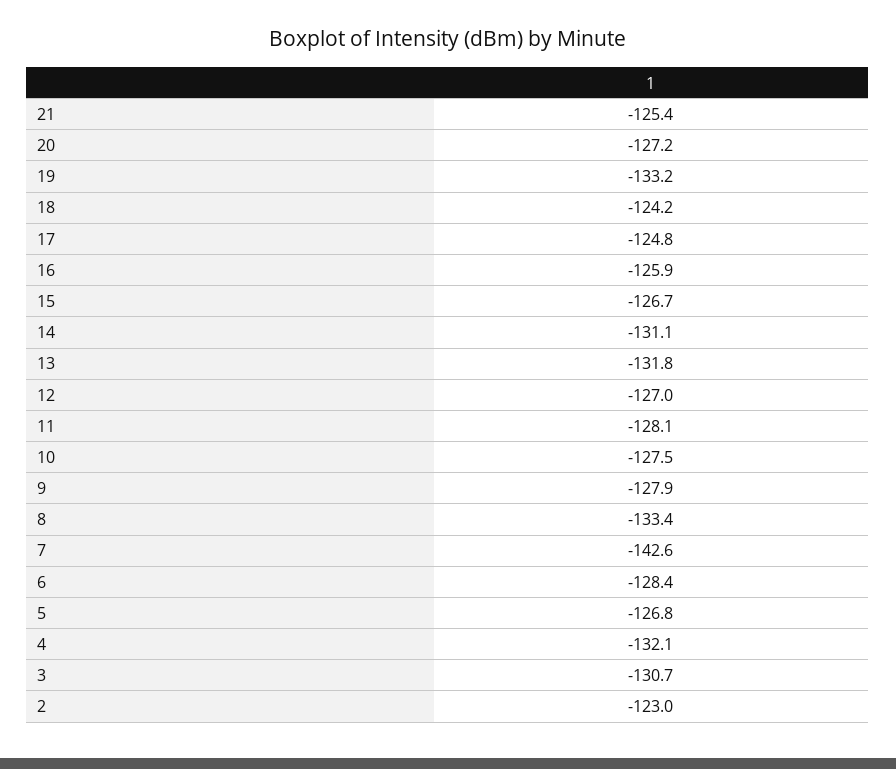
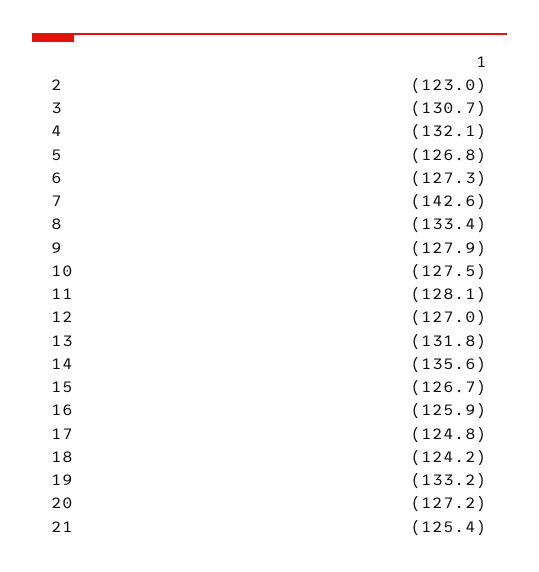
14: -131.1 -> -135.6
6: -128.4 -> -127.3

